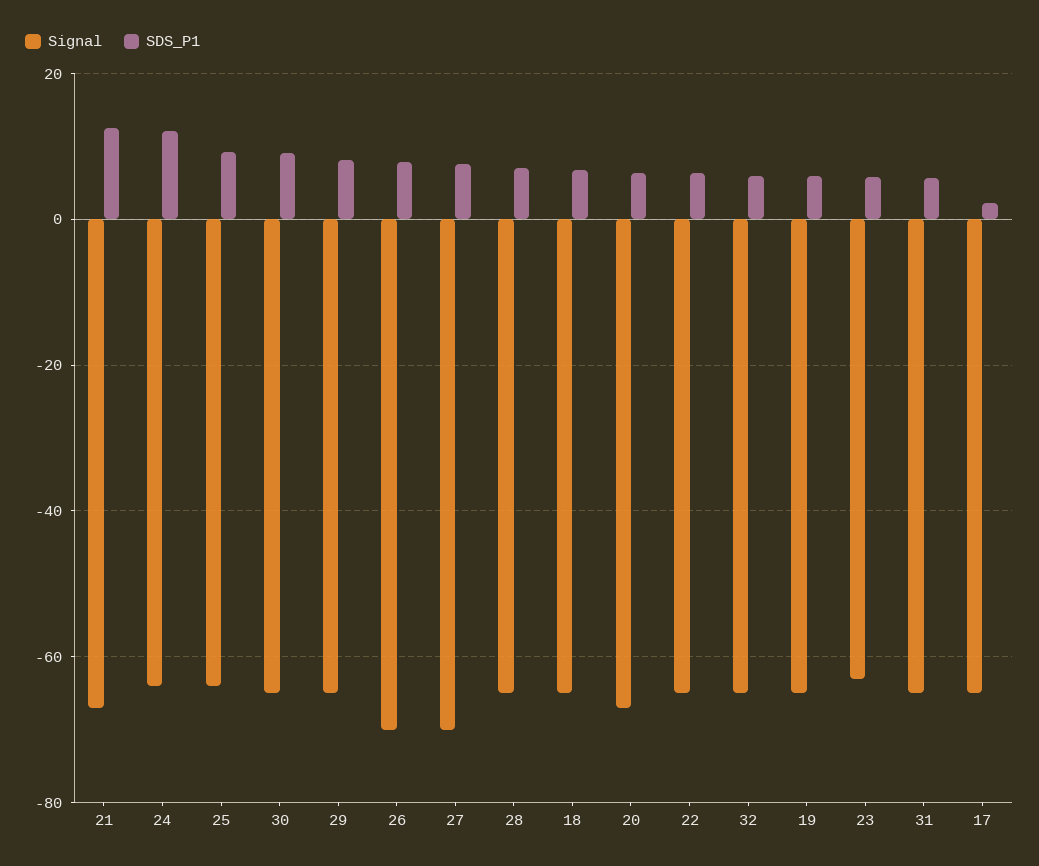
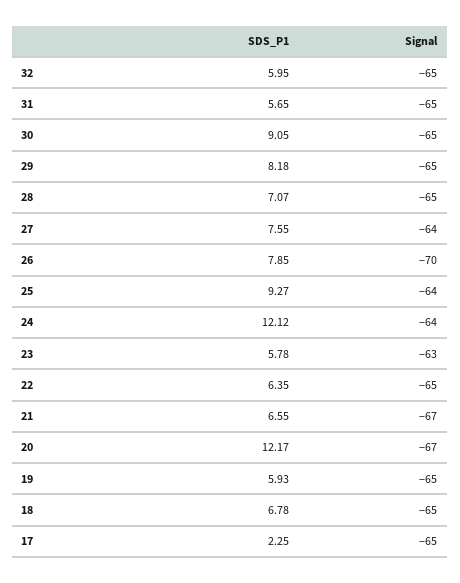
SDS_P1, 21: 12 -> 6.55
Signal, 27: -70 -> -64
SDS_P1, 20: 6 -> 12.17

